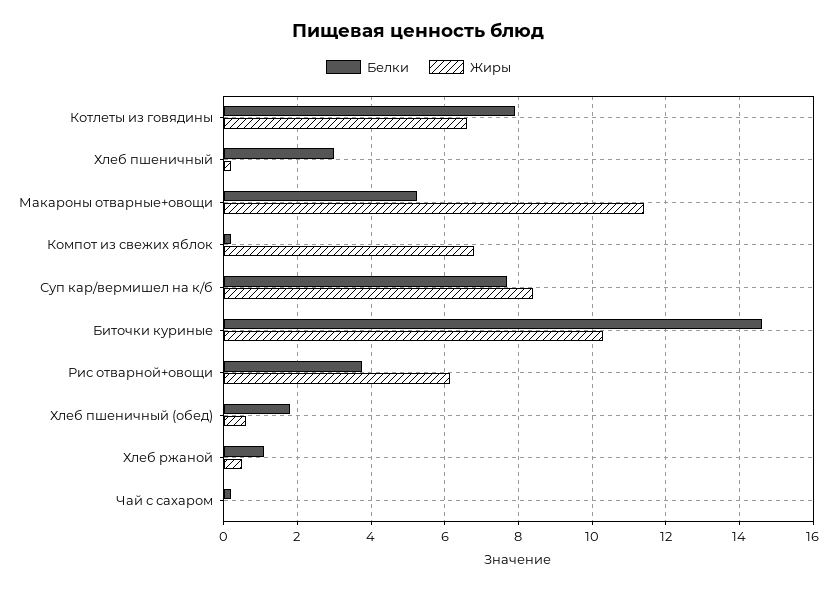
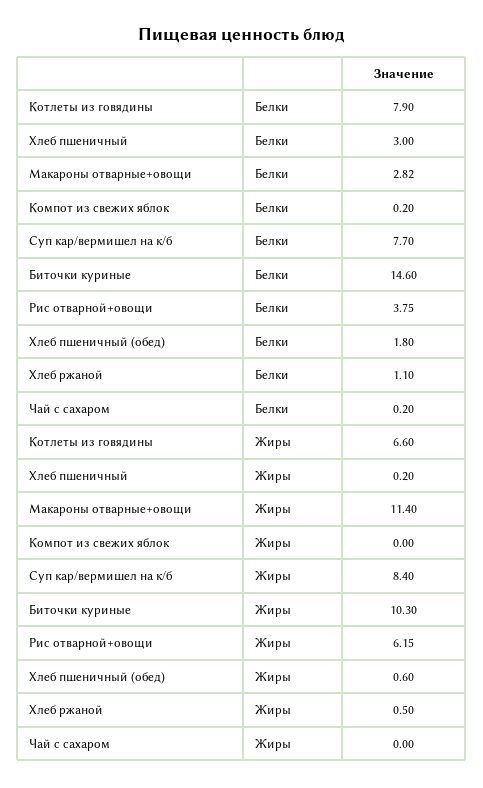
Белки, Макароны отварные+овощи: 5.2 -> 2.82
Жиры, Компот из свежих яблок: 6.8 -> 0

